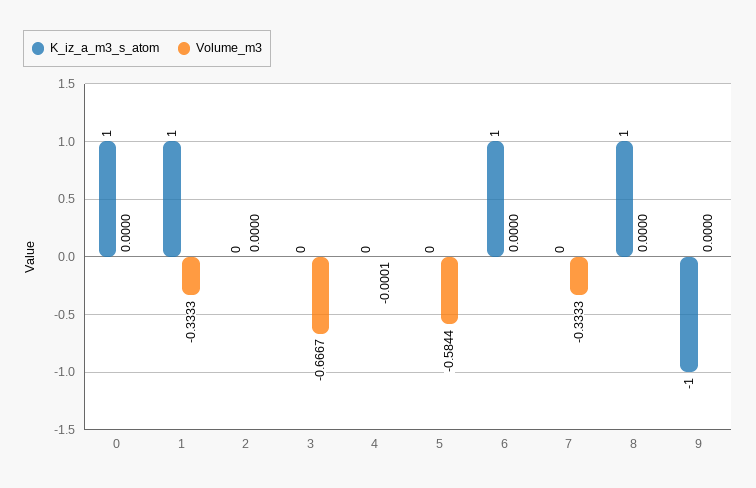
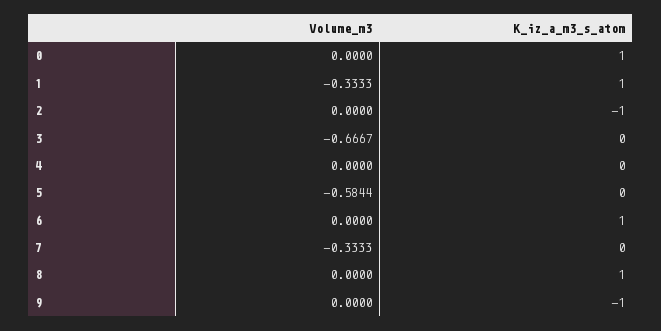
K_iz_a_m3_s_atom, 2: 0 -> -1
Volume_m3, 4: -0.0001 -> 0

